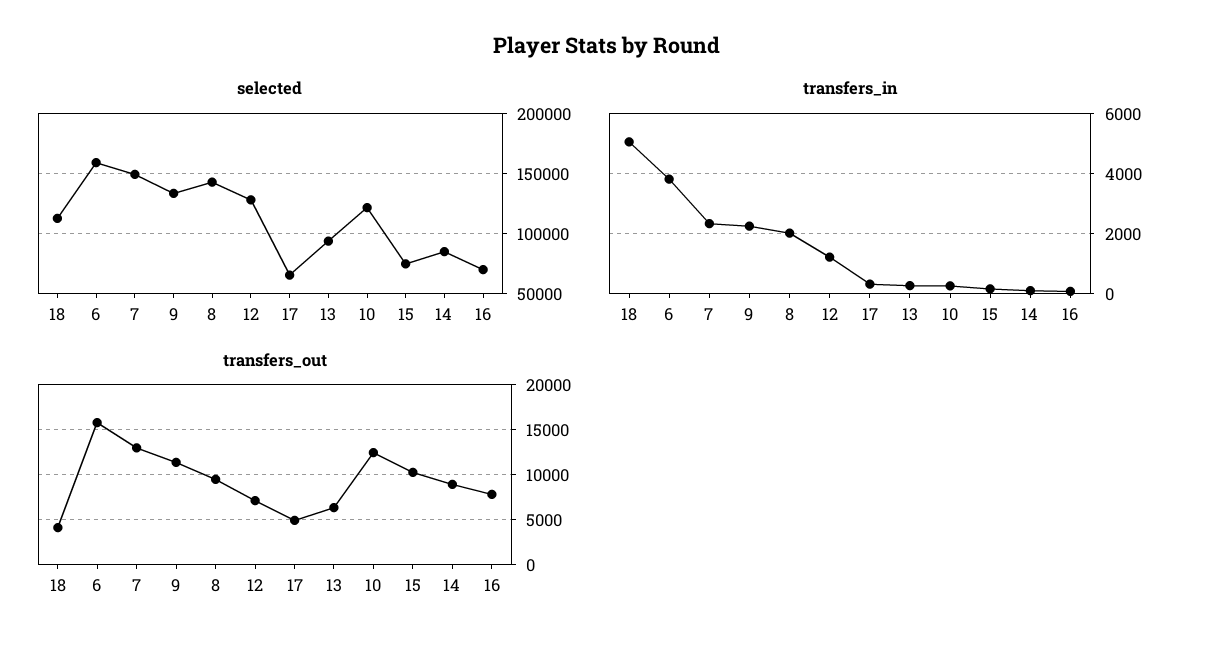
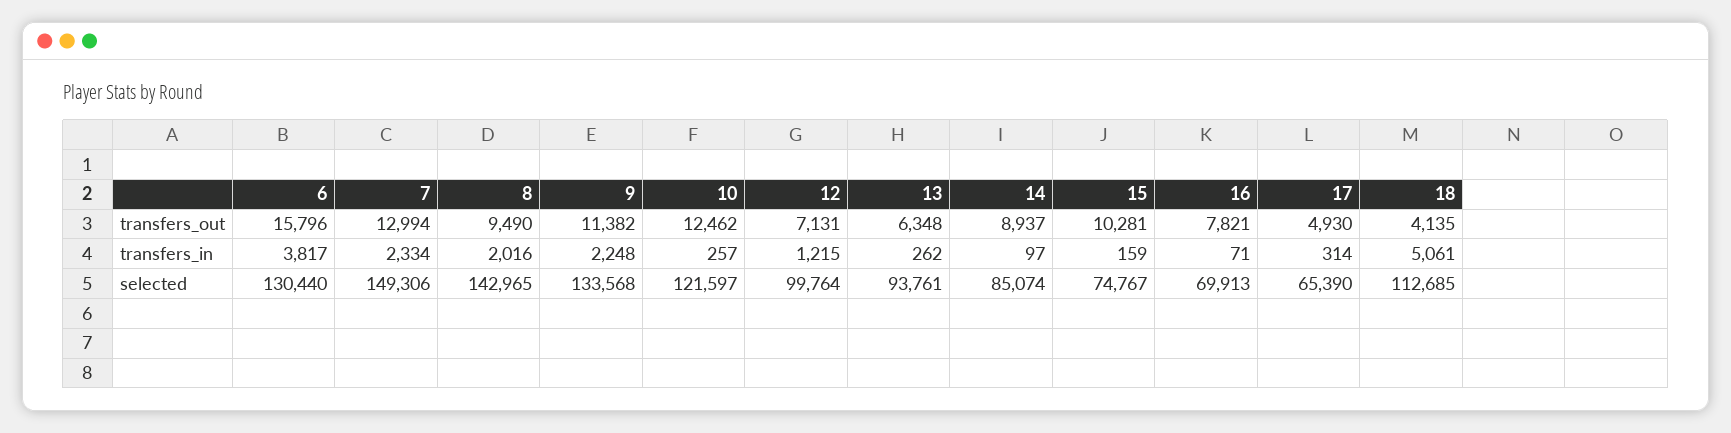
selected, 6: 160000 -> 130440
selected, 12: 130000 -> 99764

